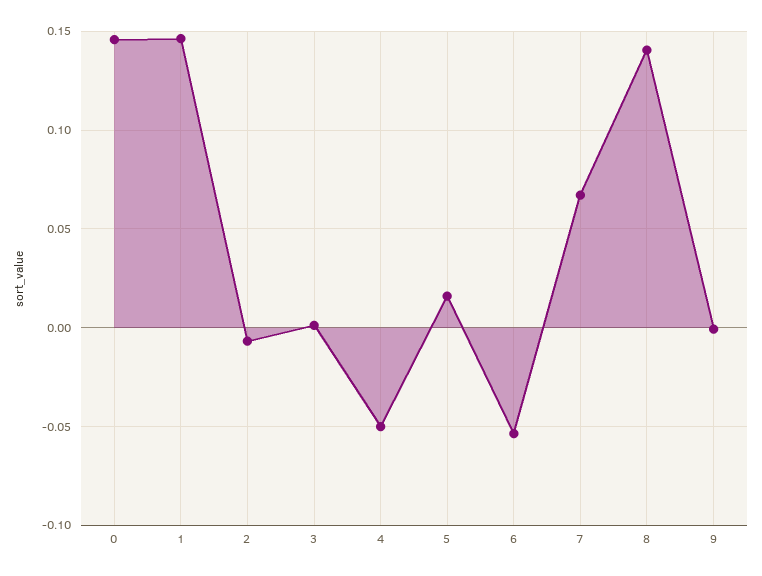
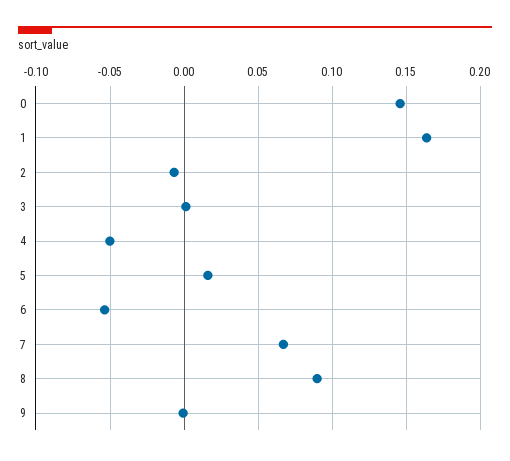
1: 0.145 -> 0.165
8: 0.14 -> 0.09

